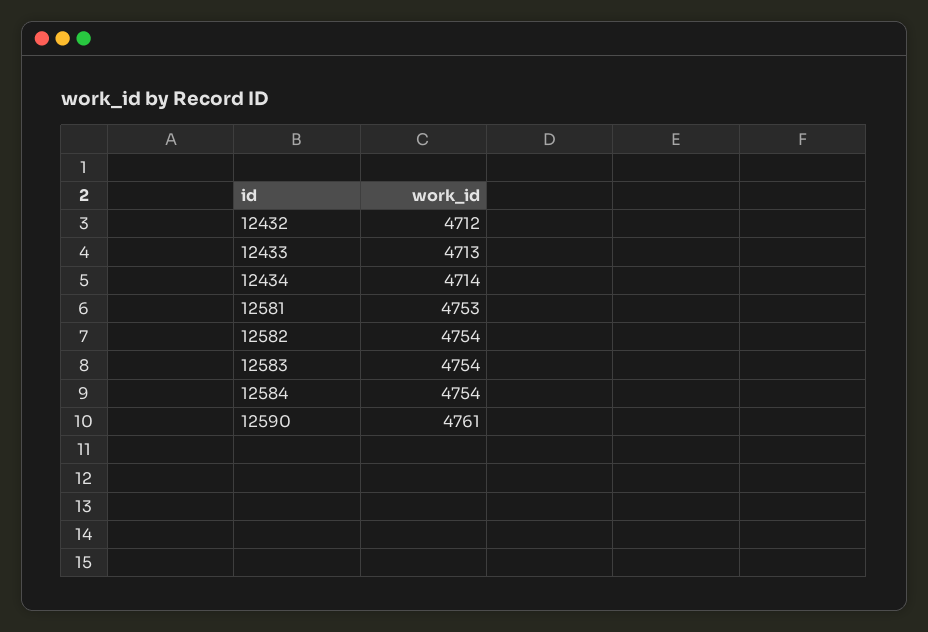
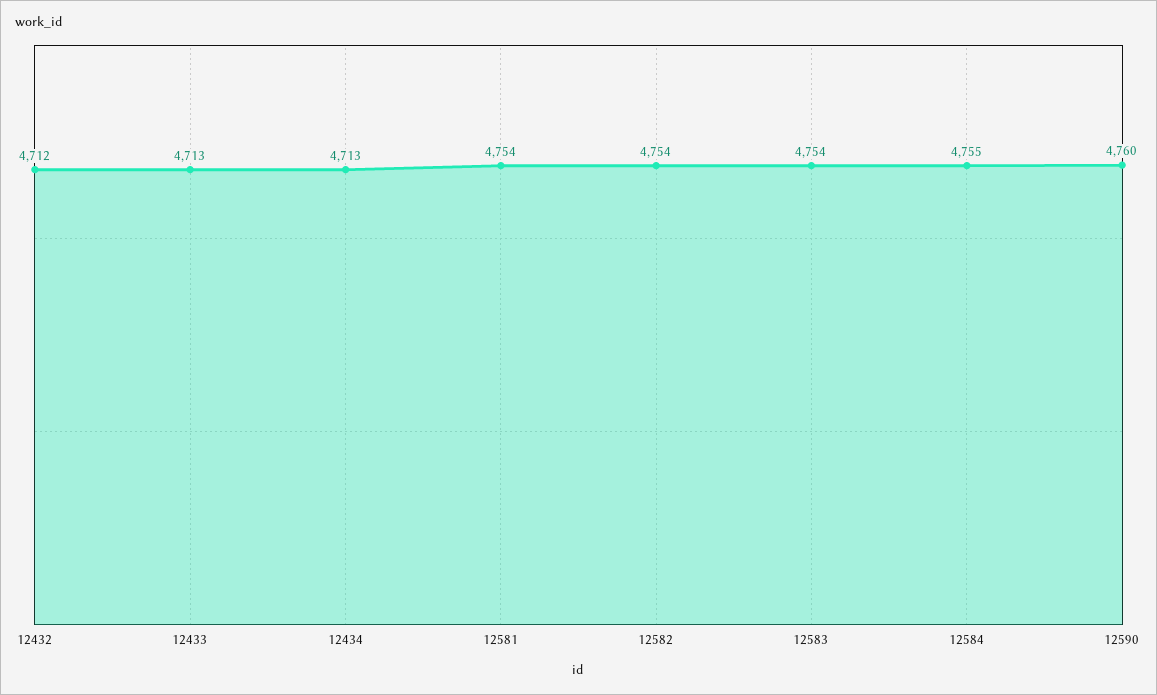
12434: 4714 -> 4713
12581: 4753 -> 4754
12584: 4754 -> 4755
12590: 4761 -> 4760

